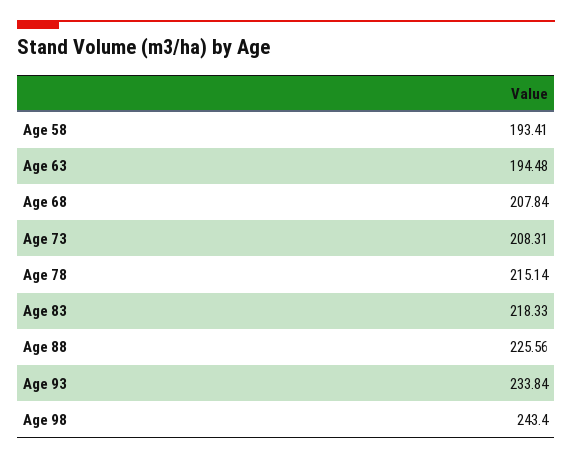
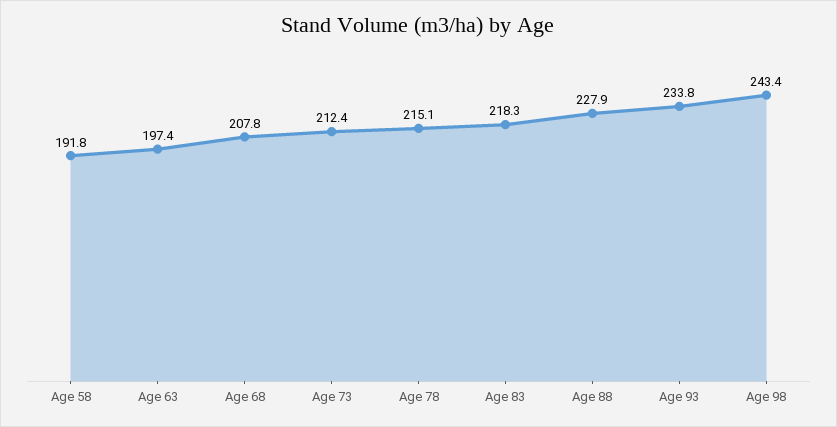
Age 58: 193.41 -> 191.8
Age 63: 194.48 -> 197.4
Age 73: 208.31 -> 212.4
Age 88: 225.56 -> 227.9

